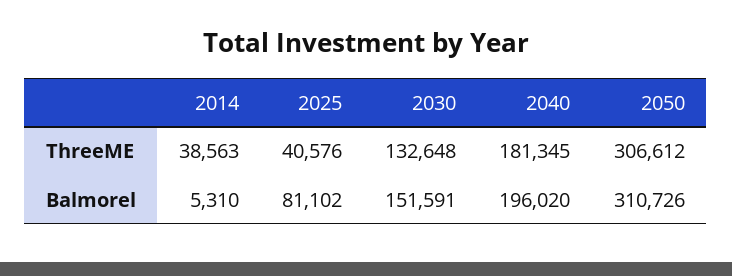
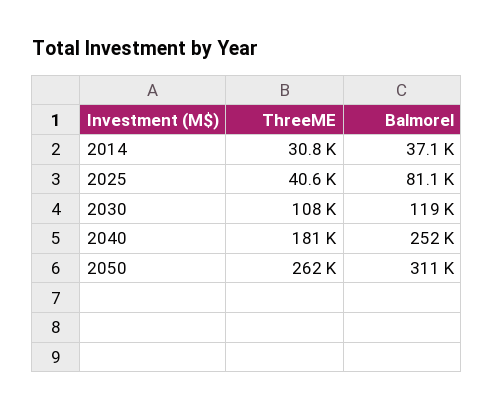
2014, ThreeME: 38563 -> 30800
2030, ThreeME: 132648 -> 108000
2050, ThreeME: 306612 -> 262000
2014, Balmorel: 5310 -> 37100
2030, Balmorel: 151591 -> 119000
2040, Balmorel: 196020 -> 252000

